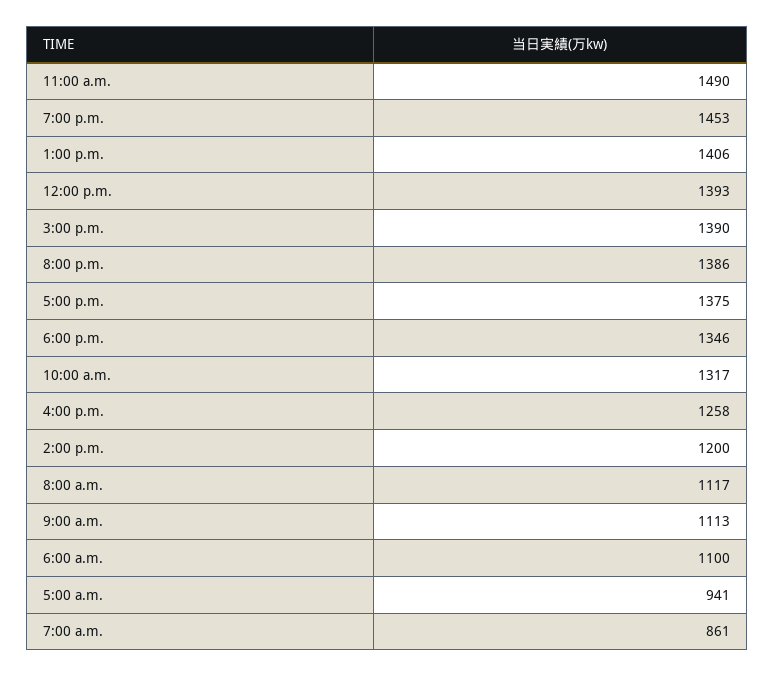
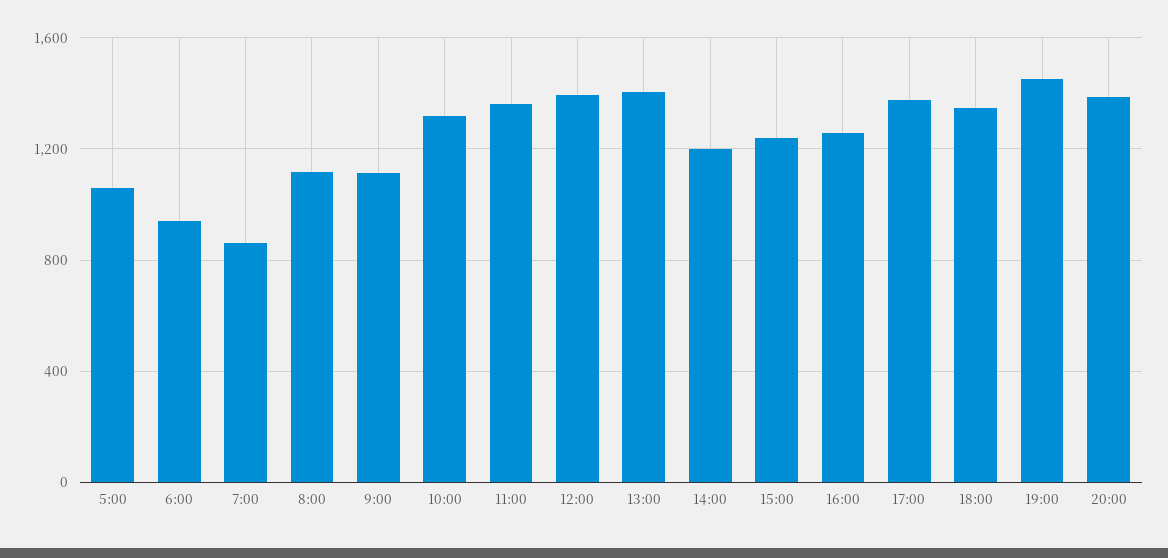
11:00 a.m.: 1490 -> 1350
3:00 p.m.: 1390 -> 1250
6:00 a.m.: 1100 -> 950
5:00 a.m.: 941 -> 1050

